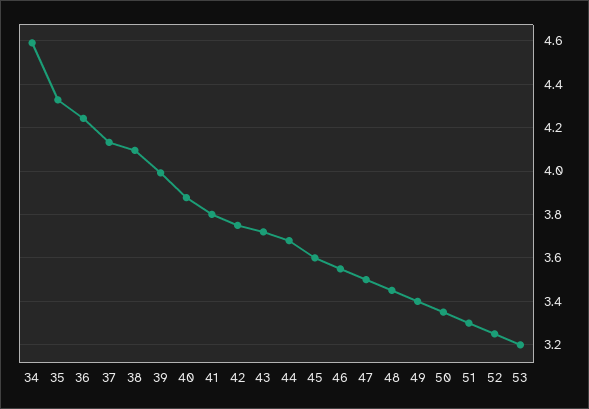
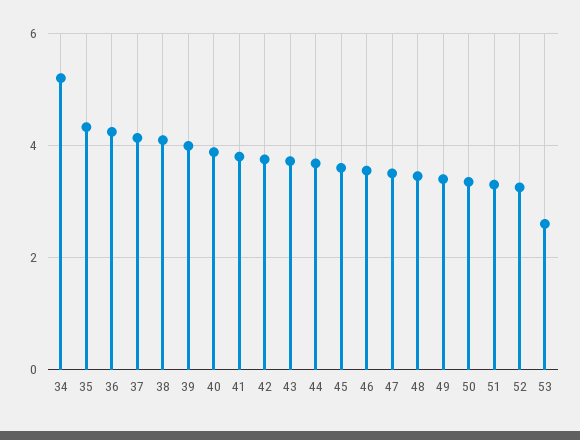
34: 4.6 -> 5.2
53: 3.2 -> 2.6

